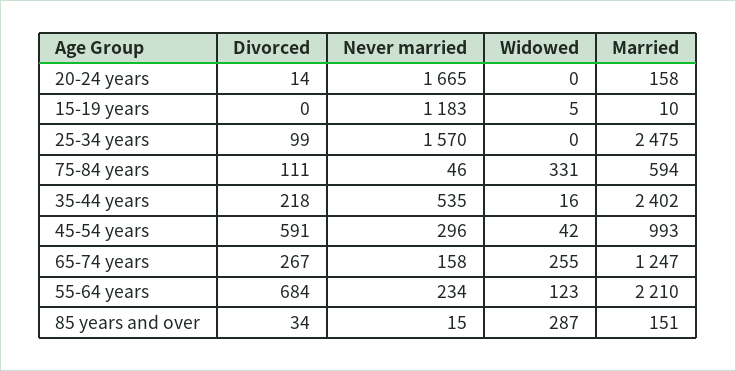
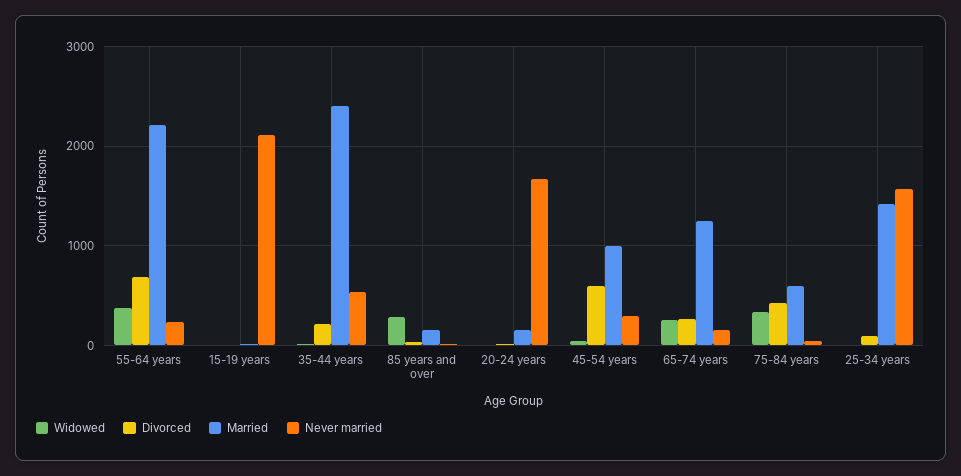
Never married, 15-19 years: 1183 -> 2100
Married, 25-34 years: 2475 -> 1400
Divorced, 75-84 years: 111 -> 400
Widowed, 55-64 years: 123 -> 400

